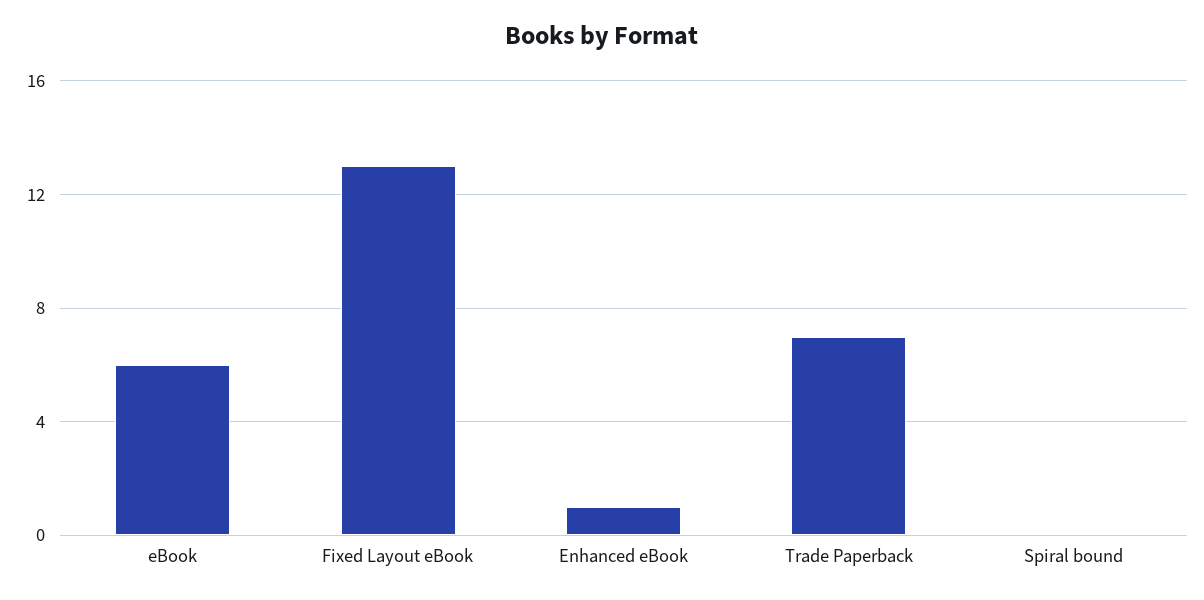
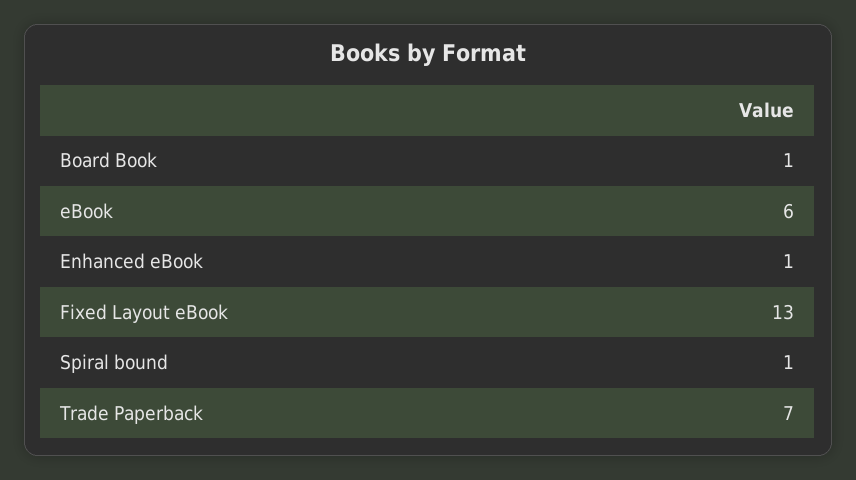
Spiral bound: 0 -> 1
Board Book: none -> 1

